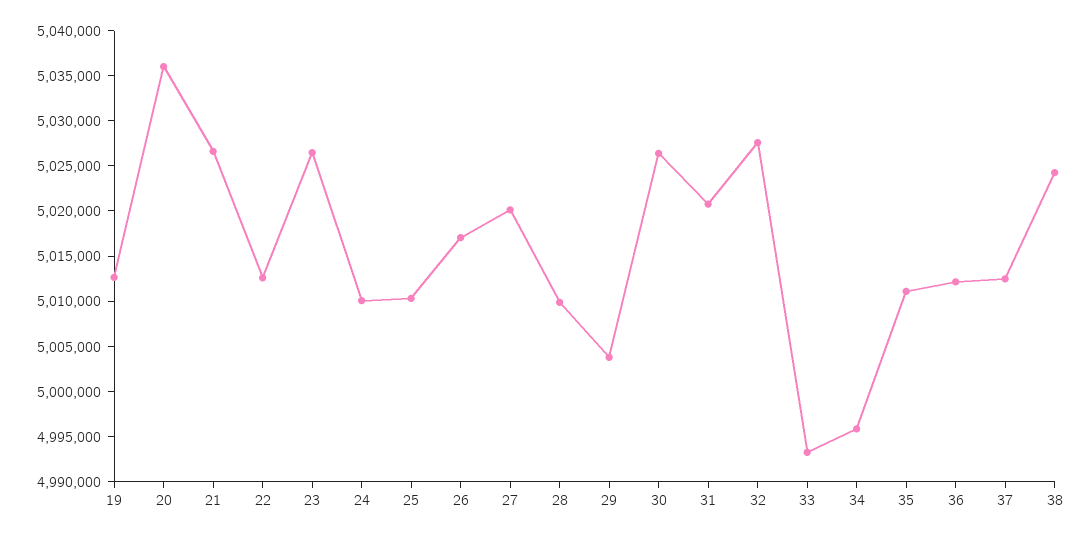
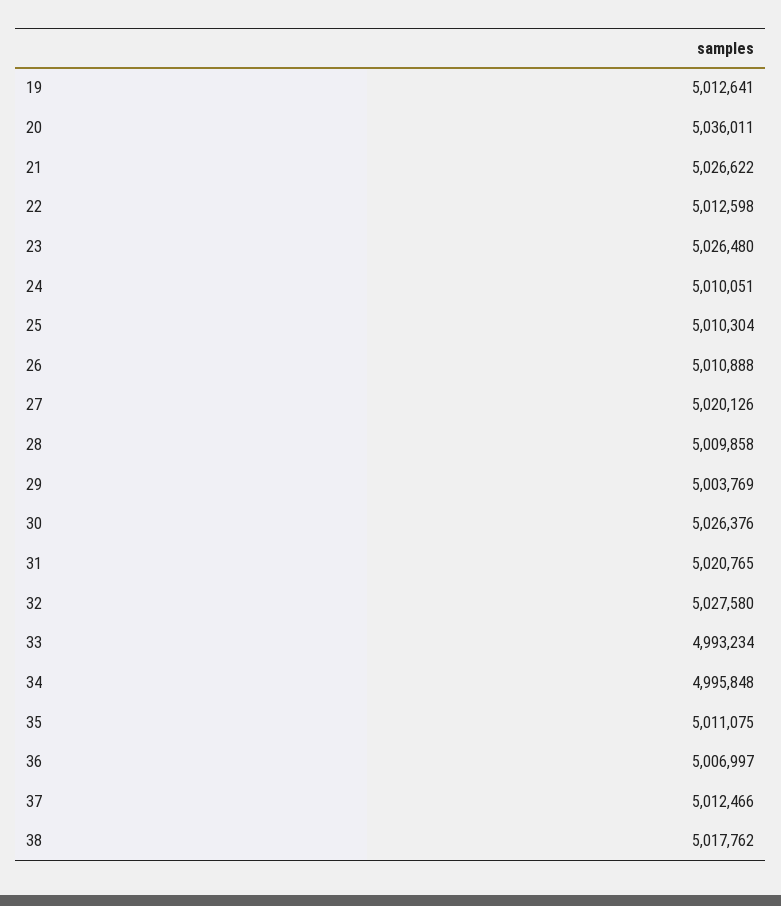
26: 5017000 -> 5010888
36: 5012000 -> 5006997
38: 5024000 -> 5017762

